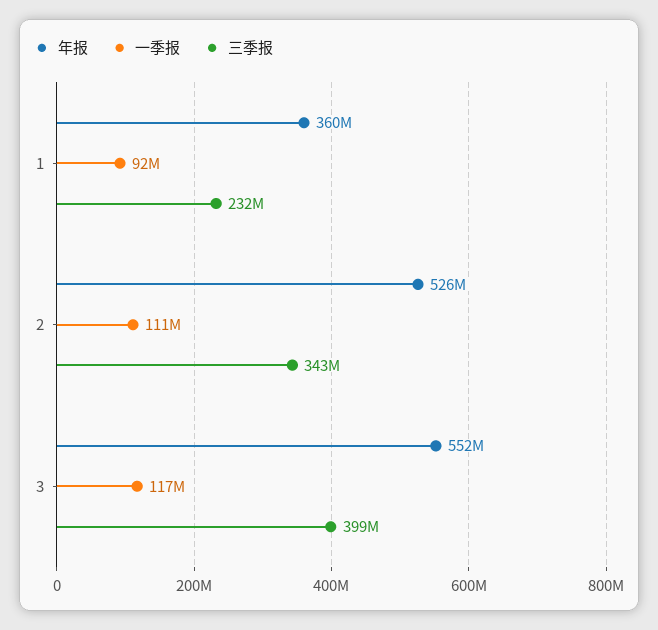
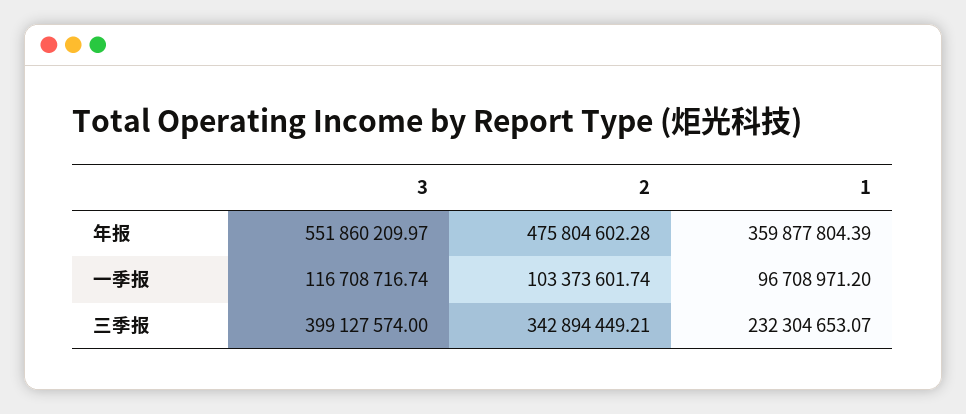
一季报, 1: 92000000 -> 96708971.2
年报, 2: 526000000 -> 475804602.28
一季报, 2: 111000000 -> 103373601.74

